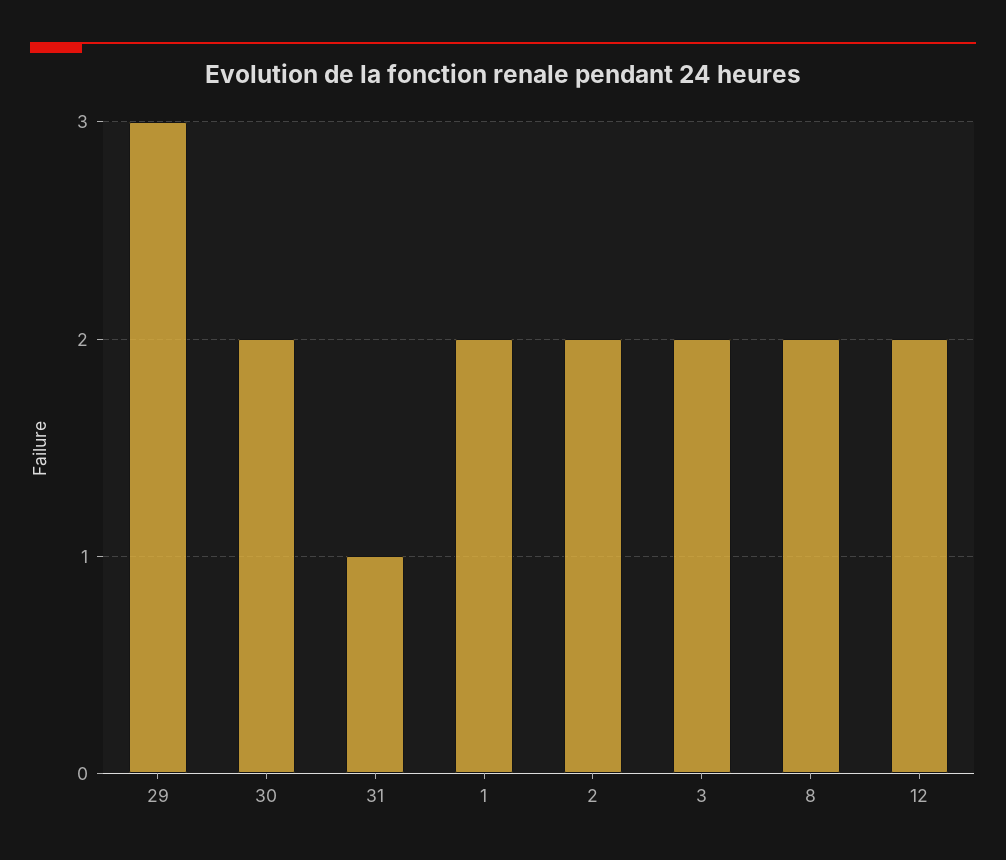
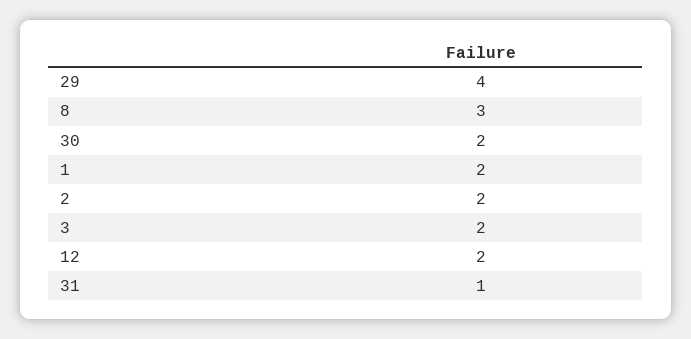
29: 3 -> 4
8: 2 -> 3

